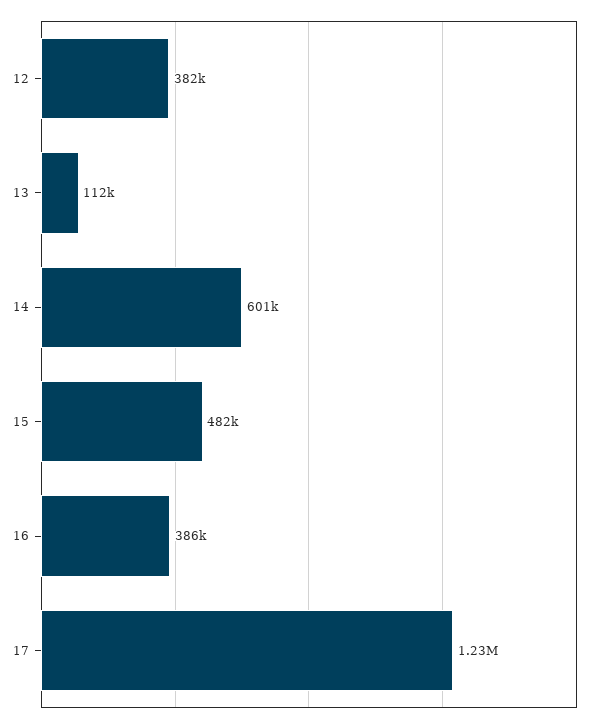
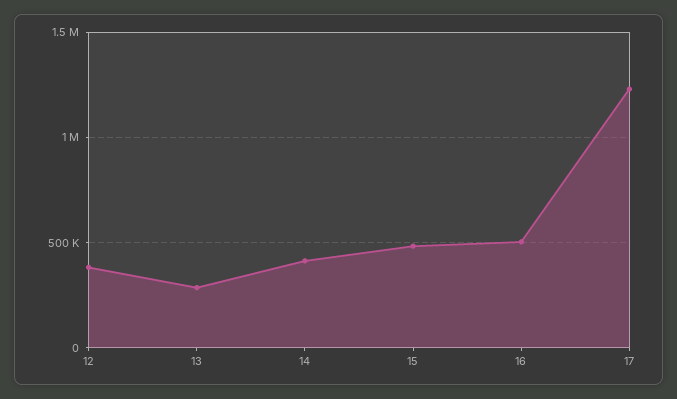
13: 112000 -> 300000
14: 601000 -> 400000
16: 386000 -> 500000

